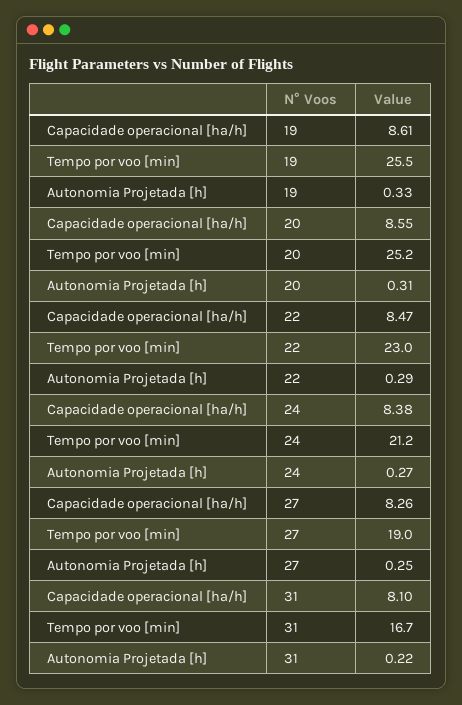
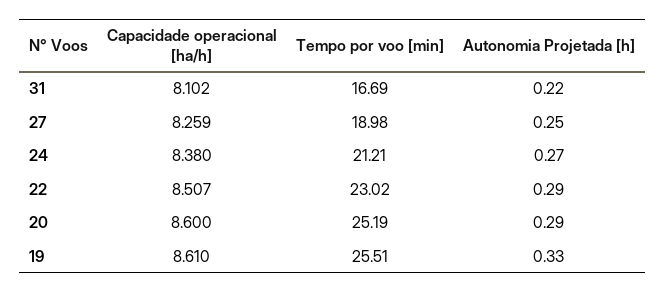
Capacidade operacional [ha/h], 20: 8.55 -> 8.6
Autonomia Projetada [h], 20: 0.31 -> 0.29
Capacidade operacional [ha/h], 22: 8.47 -> 8.507

